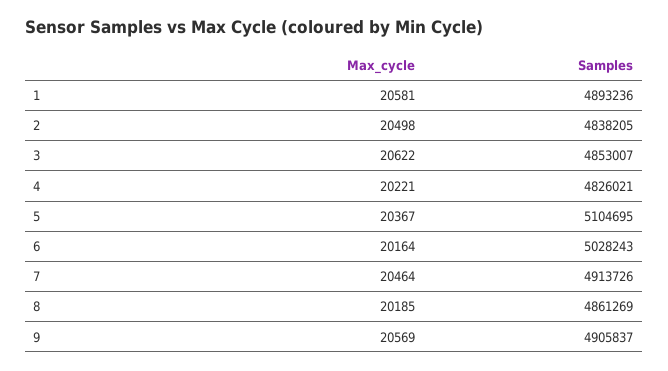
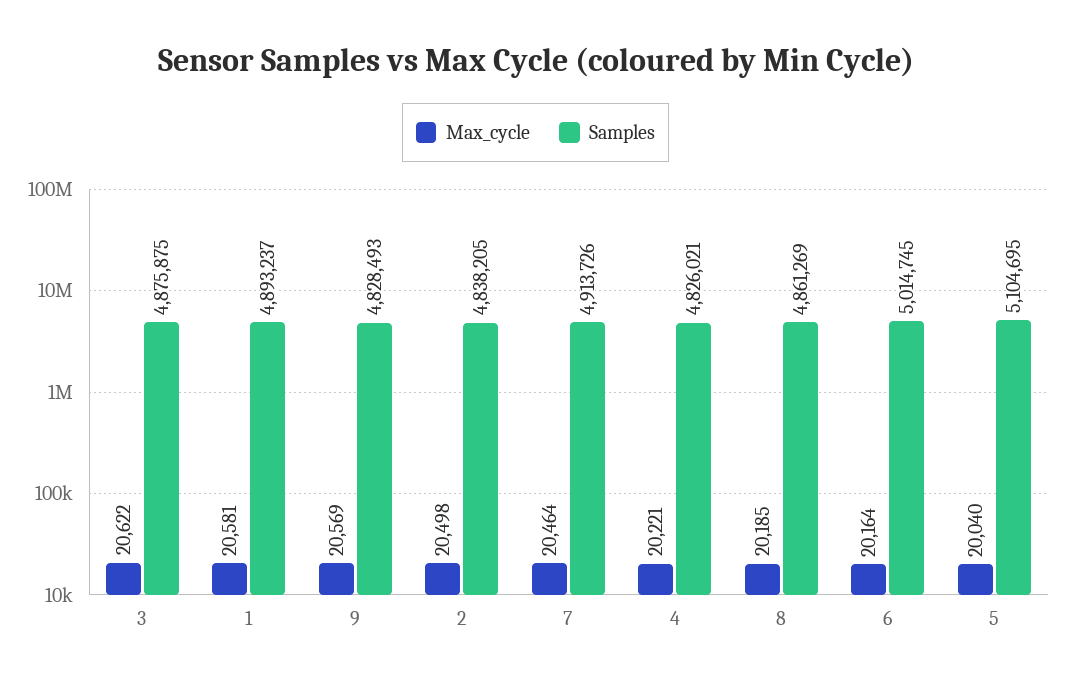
Samples, 1: 4893236 -> 4893237
Samples, 3: 4853007 -> 4875875
Max_cycle, 5: 20367 -> 20040
Samples, 6: 5028243 -> 5014745
Samples, 9: 4905837 -> 4828493

